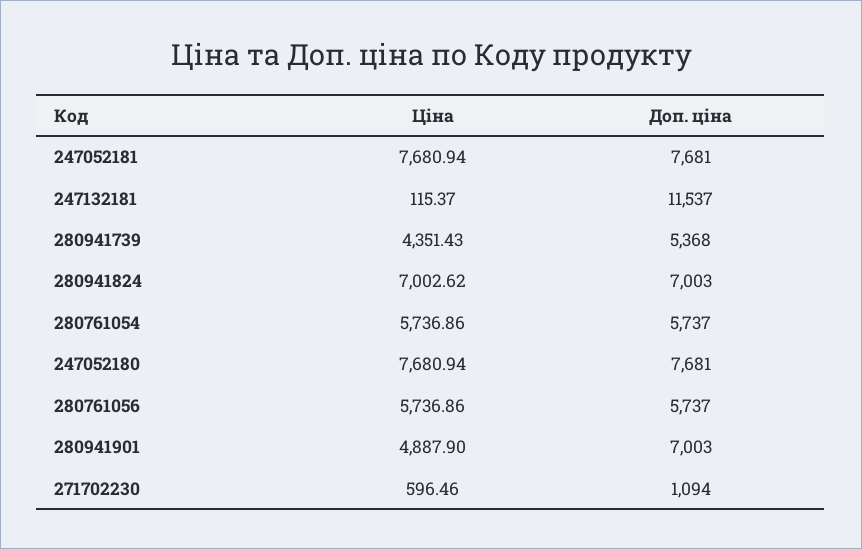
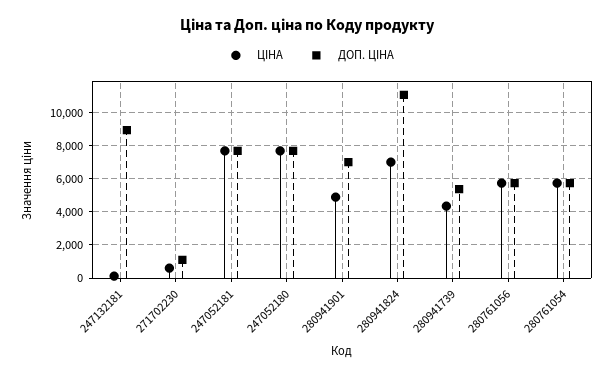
Доп. ціна, 247132181: 11537 -> 9000
Доп. ціна, 280941824: 7003 -> 11000

